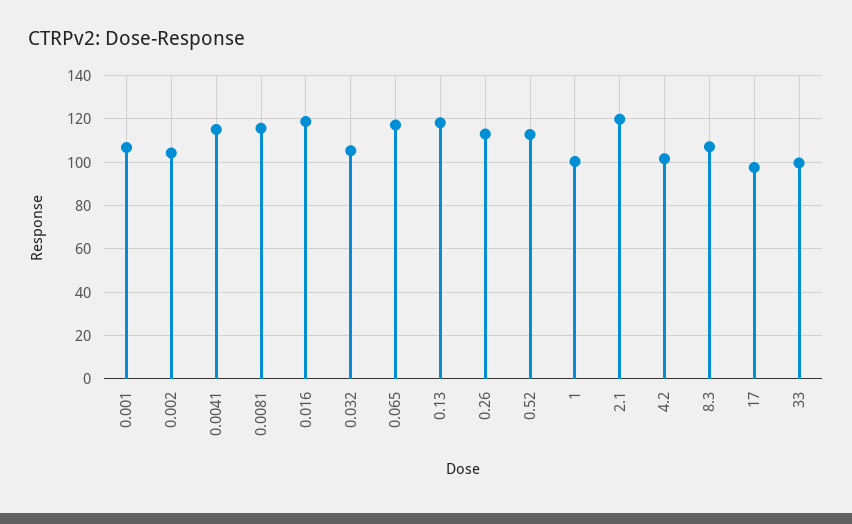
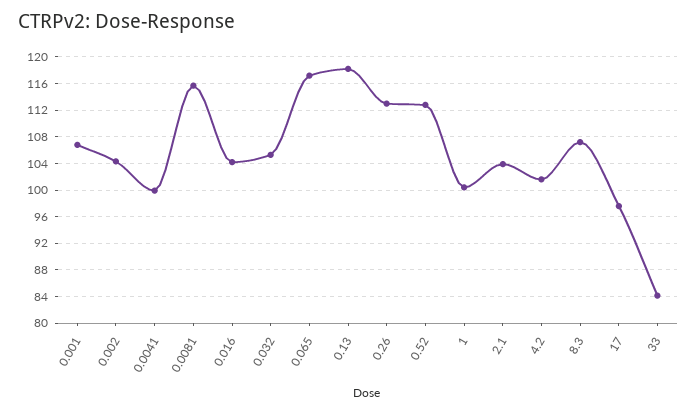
0.0041: 115 -> 100
0.016: 120 -> 104
2.1: 120 -> 104
33: 100 -> 84

